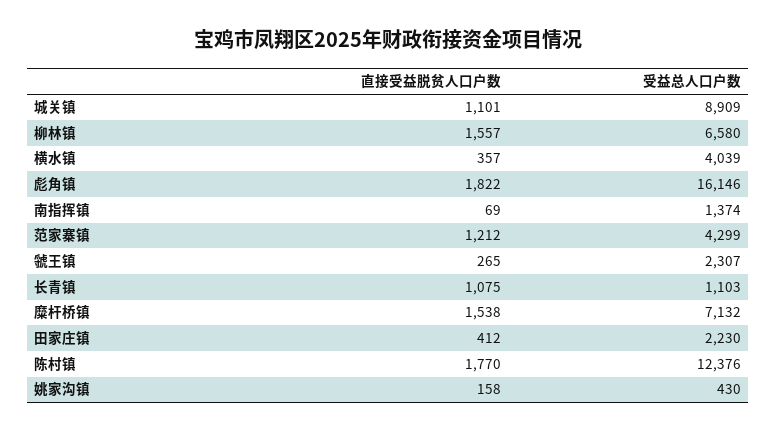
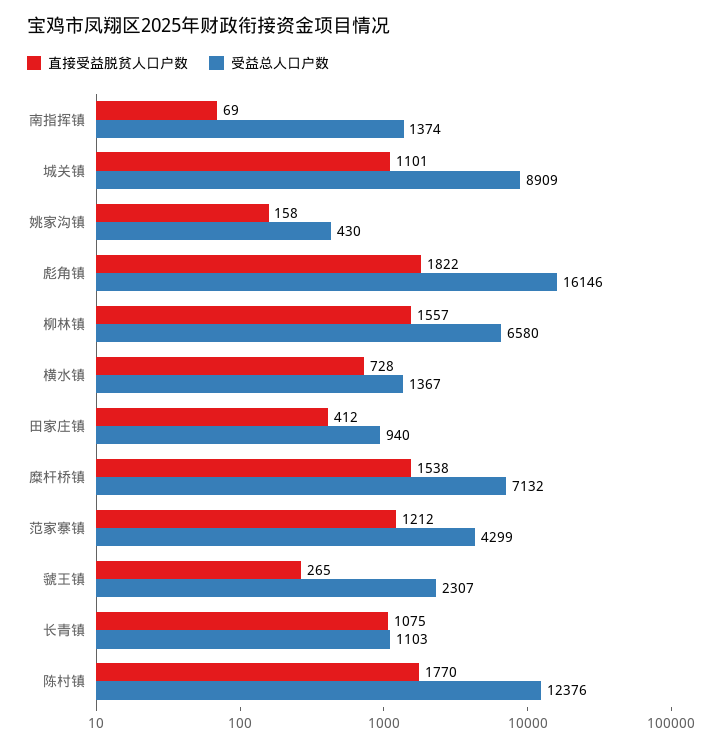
直接受益脱贫人口户数, 横水镇: 357 -> 728
受益总人口户数, 横水镇: 4039 -> 1367
受益总人口户数, 田家庄镇: 2230 -> 940

